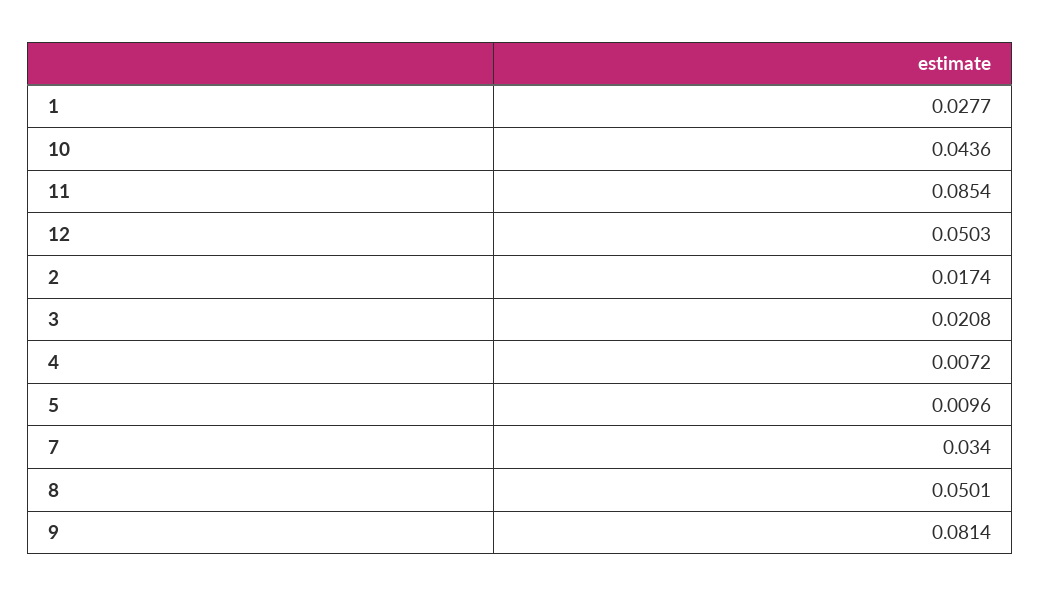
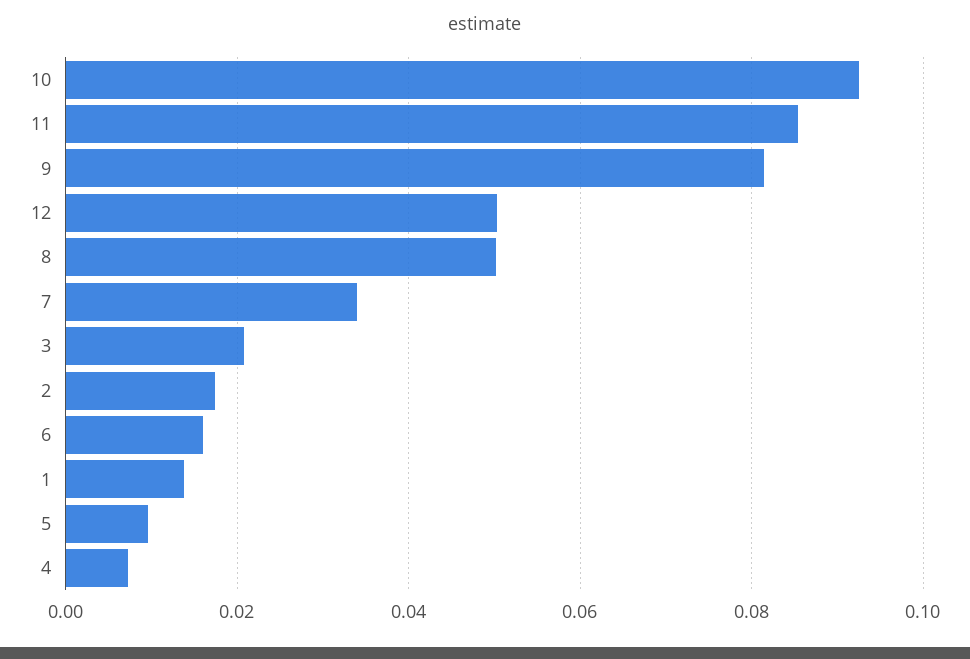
1: 0.0277 -> 0.014
10: 0.0436 -> 0.092
6: none -> 0.016

